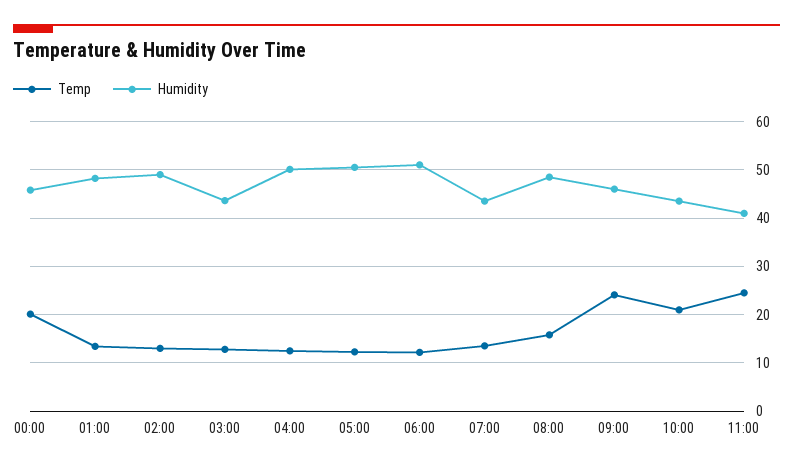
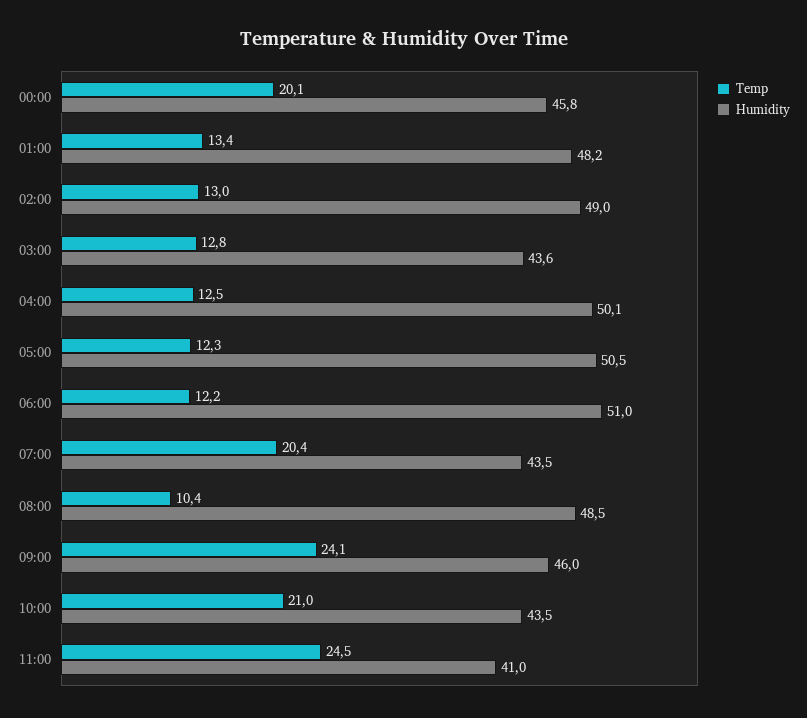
Temp, 07:00: 14 -> 20.4
Temp, 08:00: 16 -> 10.4

